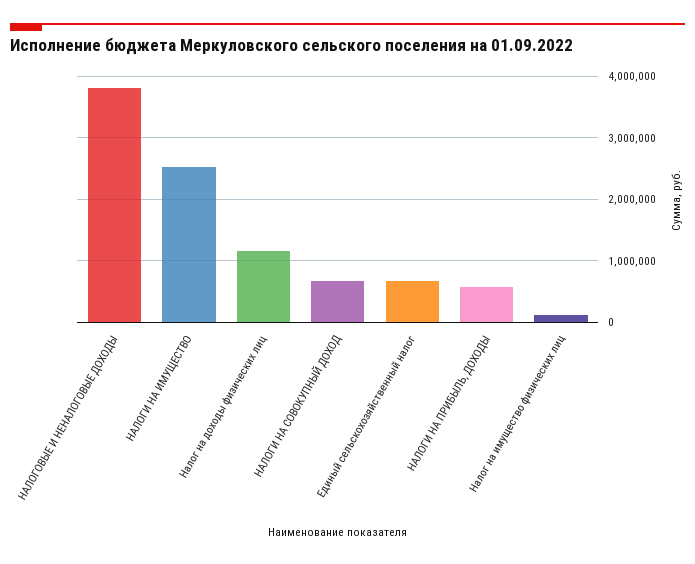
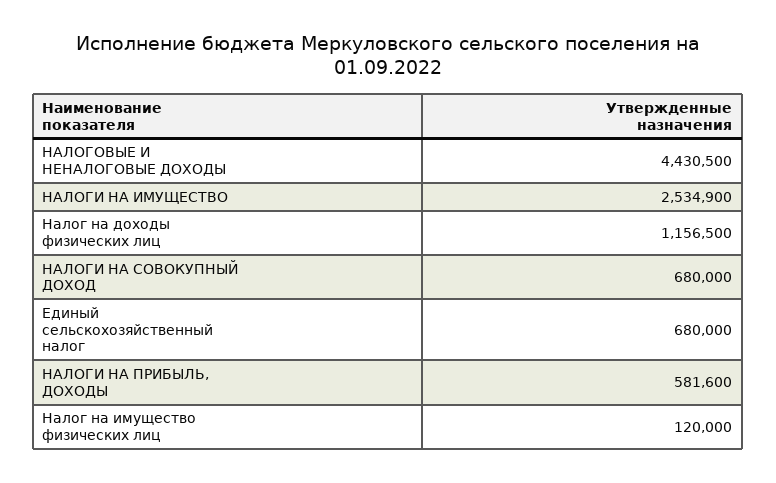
НАЛОГОВЫЕ И НЕНАЛОГОВЫЕ ДОХОДЫ: 3800000 -> 4430500

